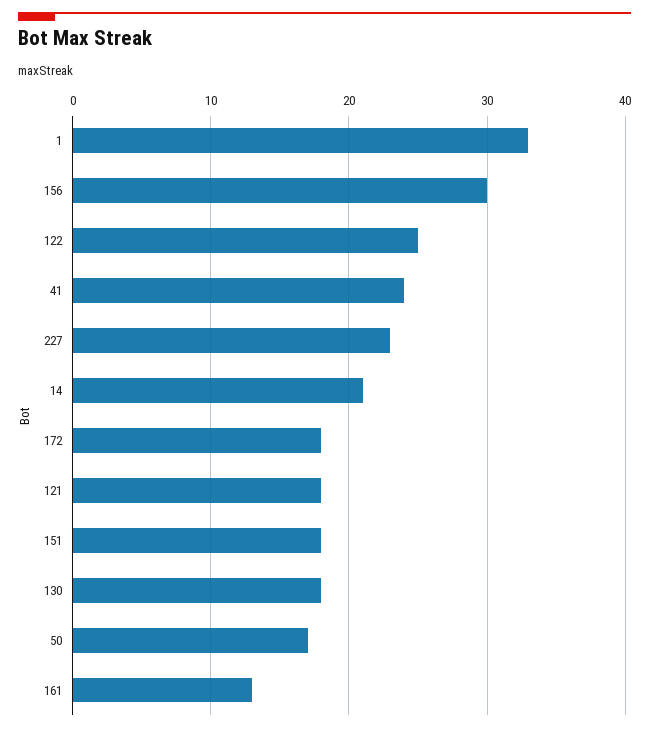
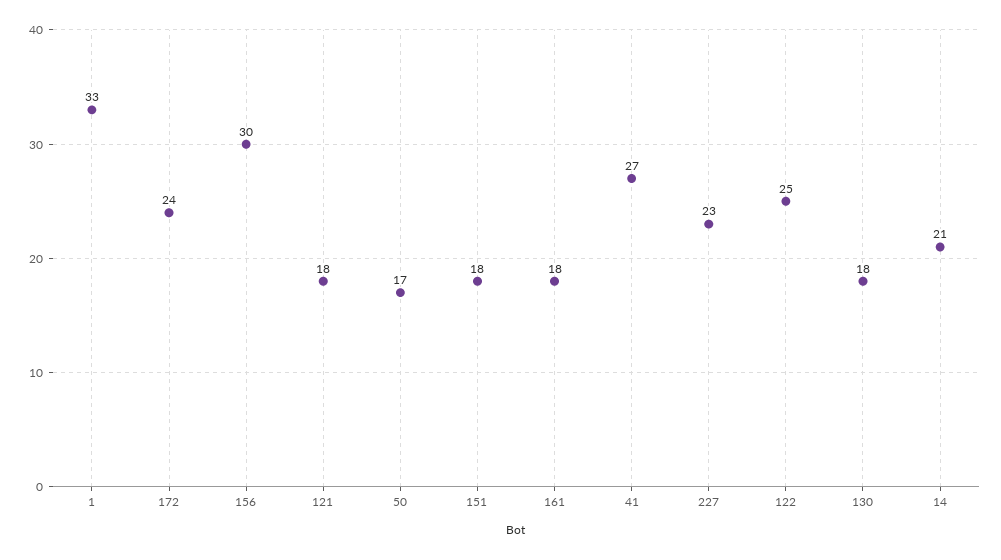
41: 24 -> 27
172: 18 -> 24
161: 13 -> 18

